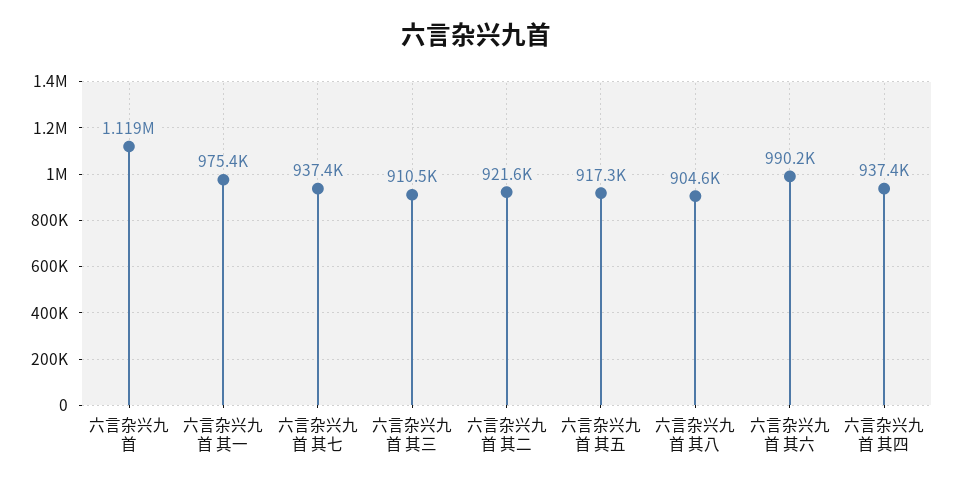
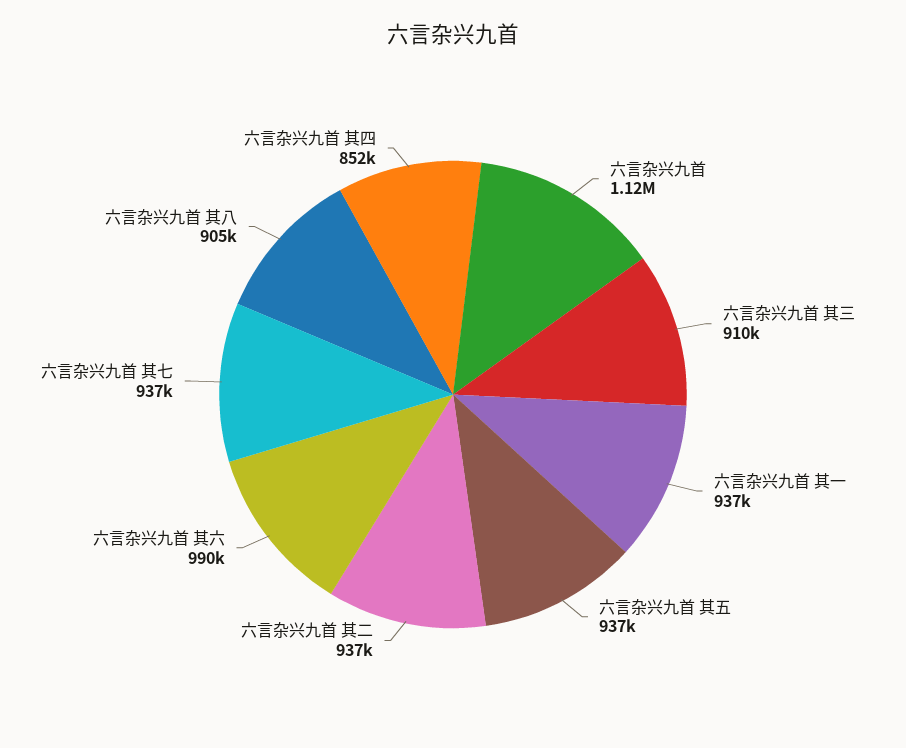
六言杂兴九首 其一: 975400 -> 937000
六言杂兴九首 其二: 921600 -> 937000
六言杂兴九首 其五: 917300 -> 937000
六言杂兴九首 其四: 937400 -> 852000

